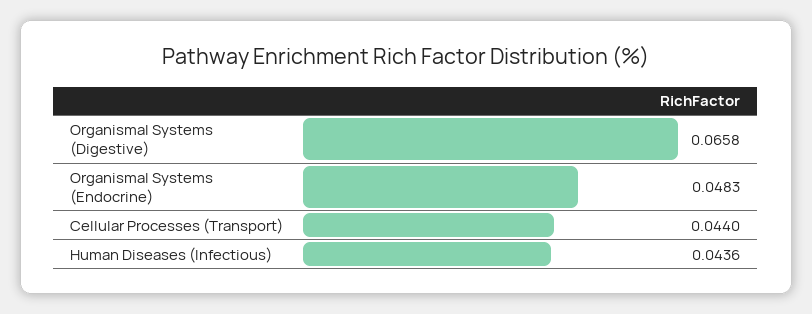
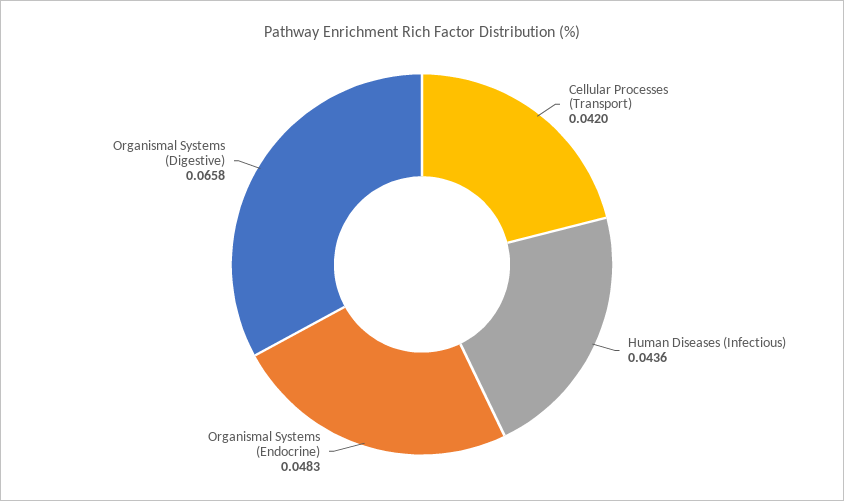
Cellular Processes (Transport): 0.044 -> 0.042

